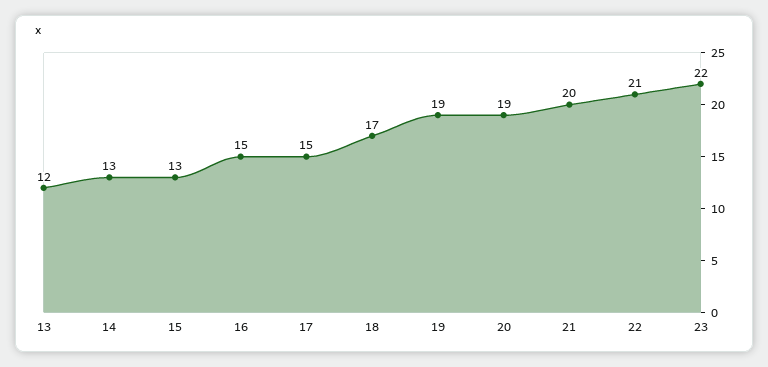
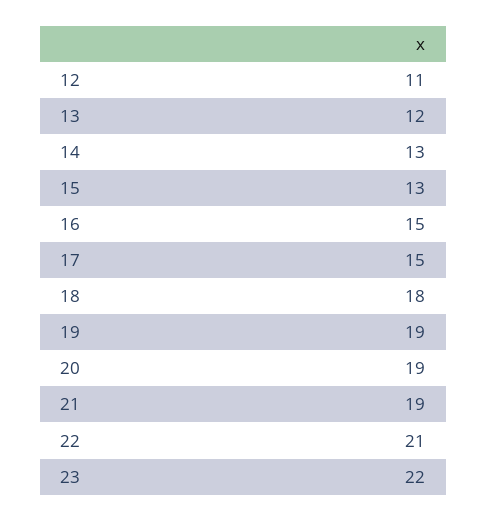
18: 17 -> 18
21: 20 -> 19
12: none -> 11

